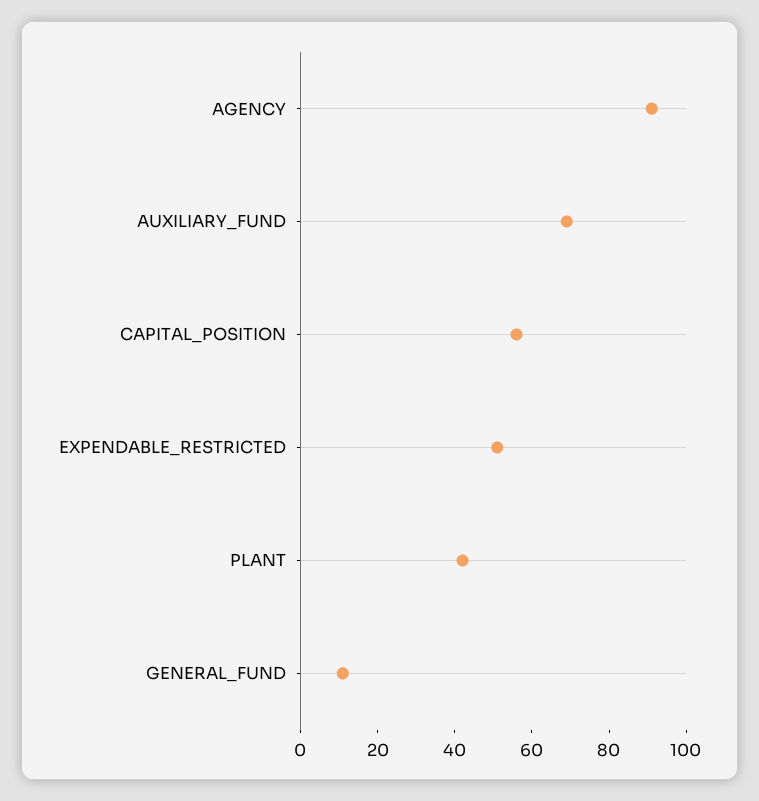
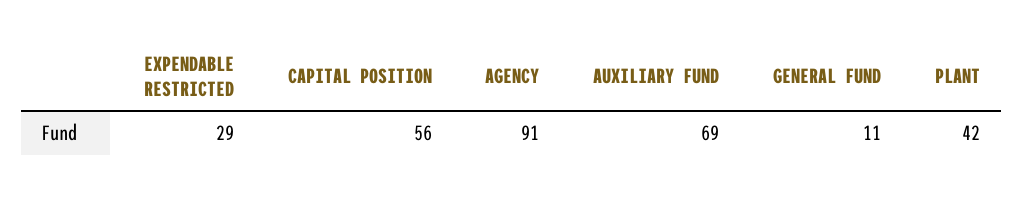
EXPENDABLE_RESTRICTED: 50 -> 29

